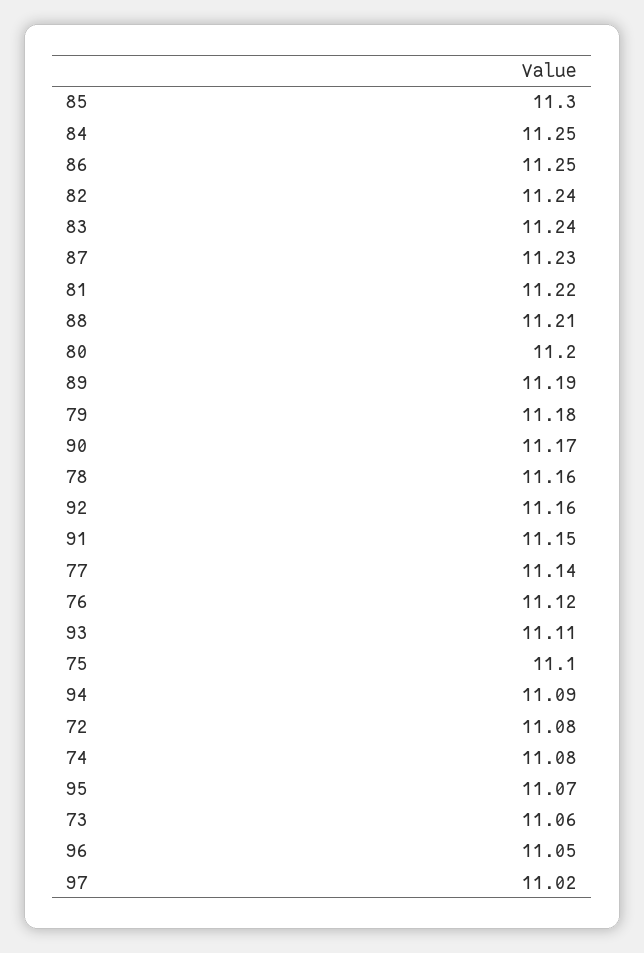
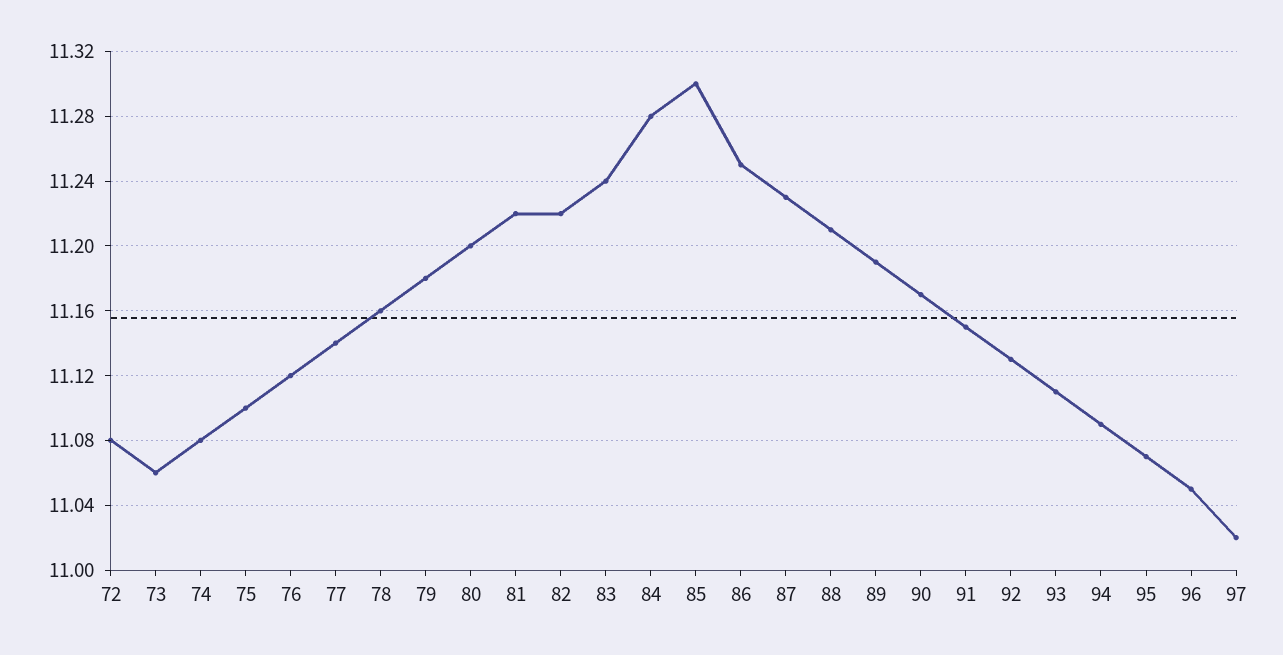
84: 11.25 -> 11.28
82: 11.24 -> 11.22
92: 11.16 -> 11.13

